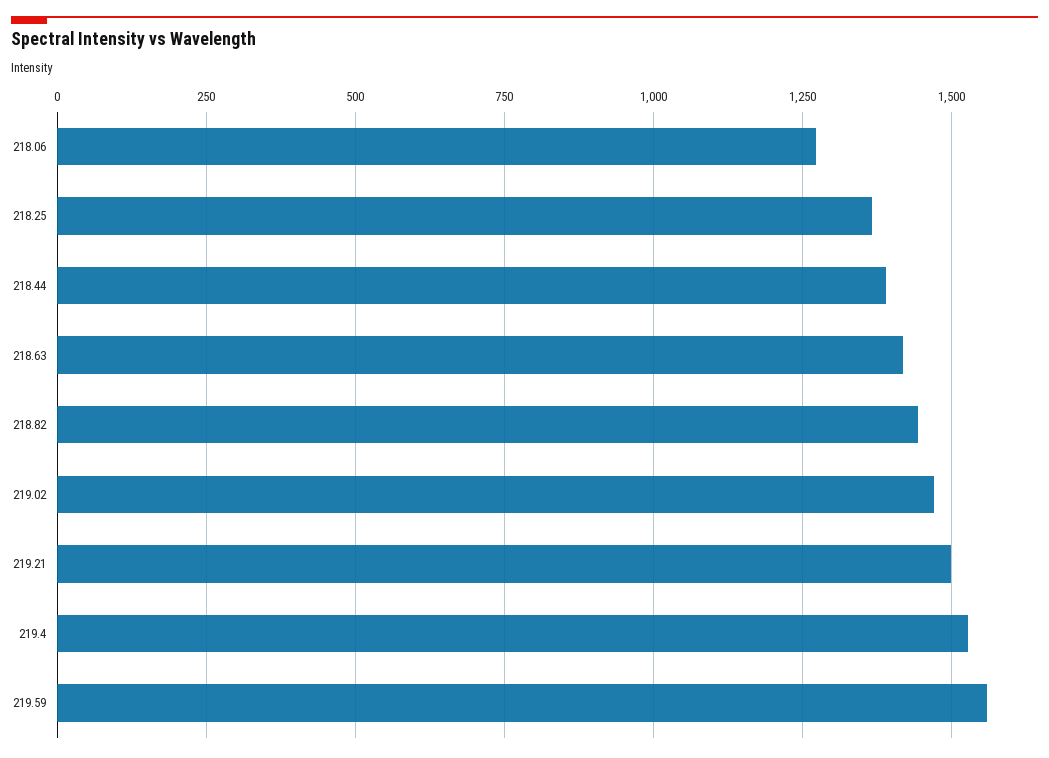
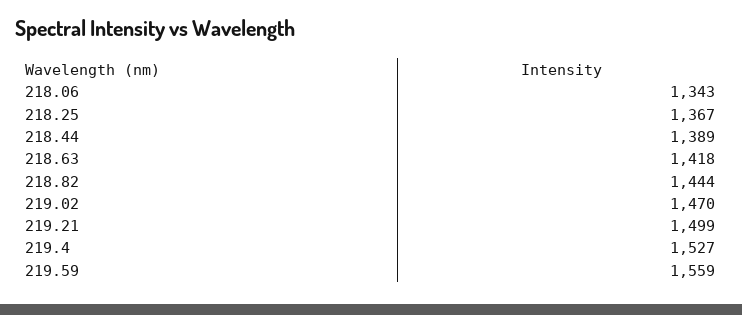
218.06: 1275 -> 1343

